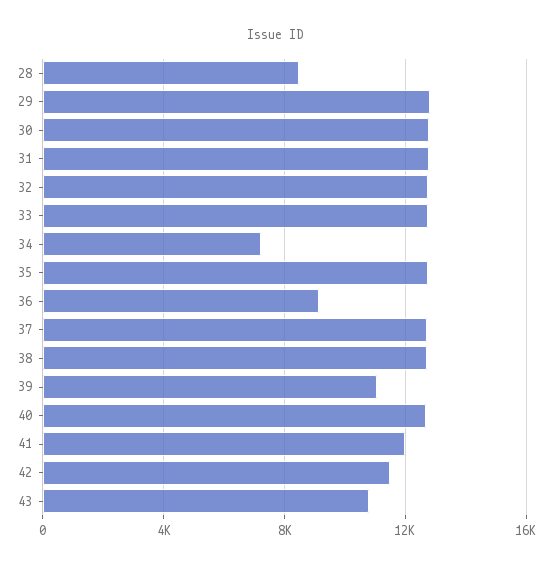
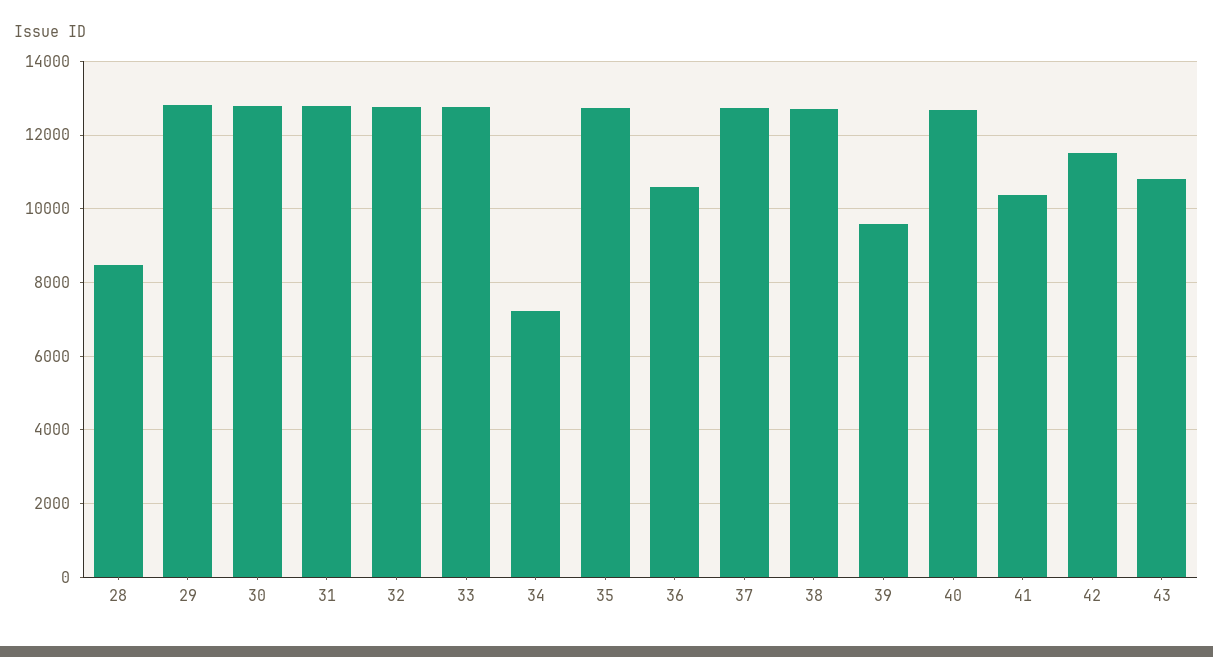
36: 9000 -> 10600
39: 11000 -> 9600
41: 12000 -> 10400

